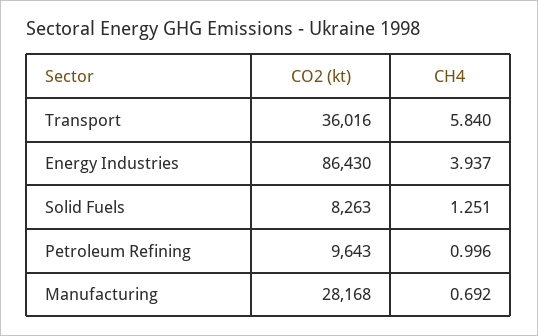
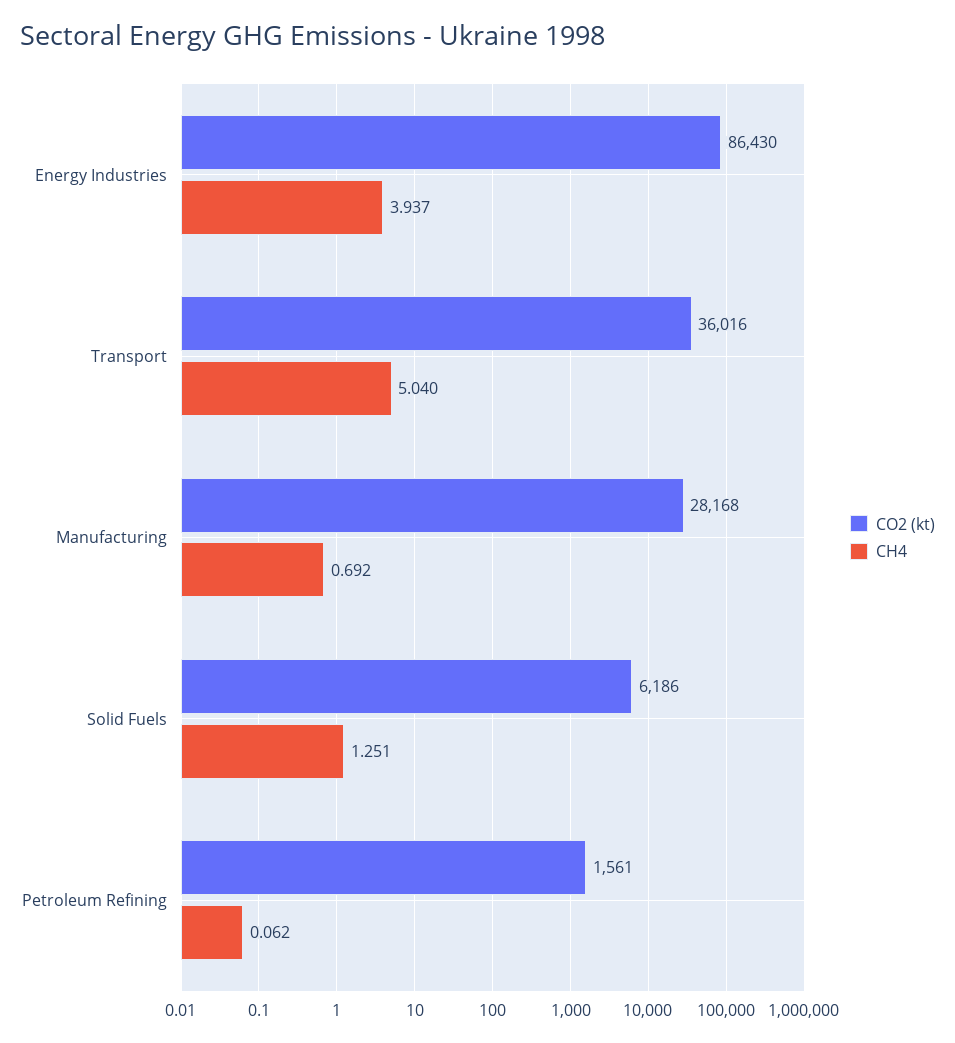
CH4, Transport: 5.84 -> 5.04
CO2 (kt), Solid Fuels: 8263 -> 6186
CO2 (kt), Petroleum Refining: 9643 -> 1561
CH4, Petroleum Refining: 0.996 -> 0.062

